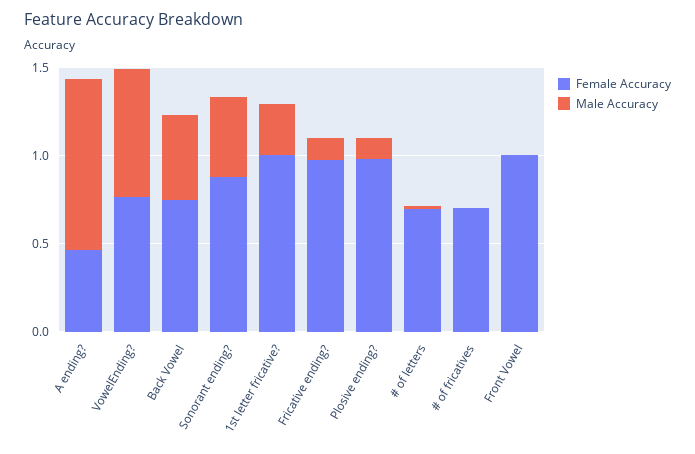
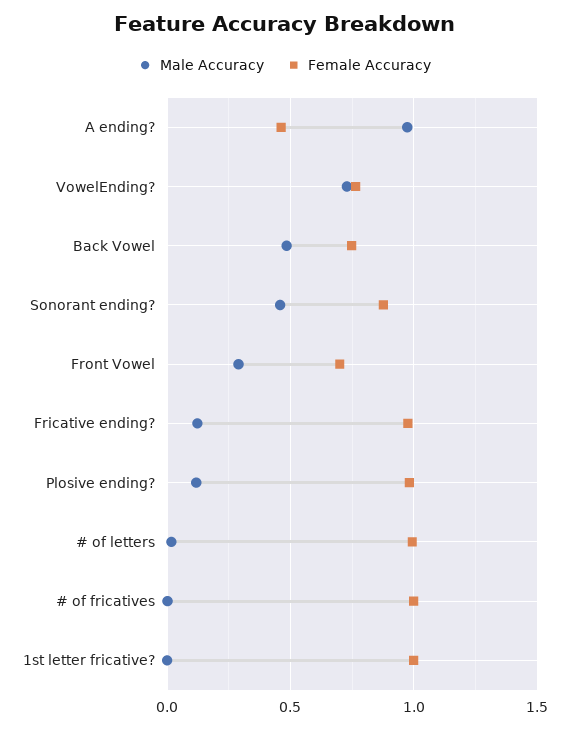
Male Accuracy, 1st letter fricative?: 0.3 -> 0
Female Accuracy, # of letters: 0.7 -> 1
Female Accuracy, # of fricatives: 0.7 -> 1
Female Accuracy, Front Vowel: 1 -> 0.7
Male Accuracy, Front Vowel: 0 -> 0.3

